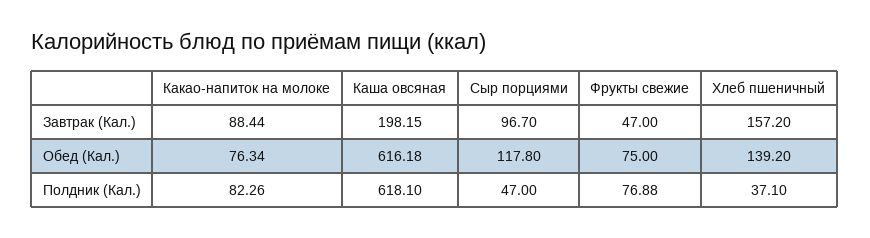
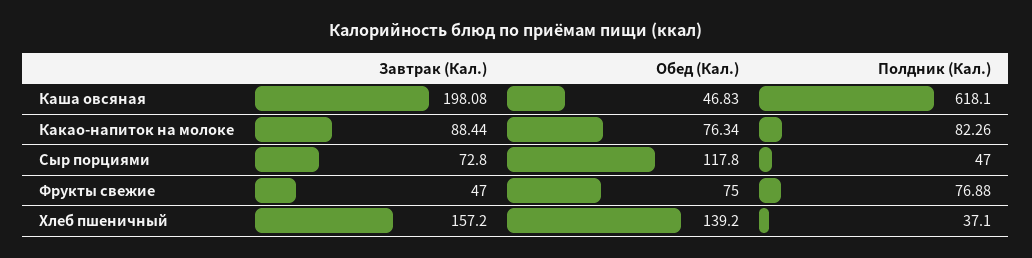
Каша овсяная, Завтрак (Кал.): 198.15 -> 198.08
Сыр порциями, Завтрак (Кал.): 96.7 -> 72.8
Каша овсяная, Обед (Кал.): 616.18 -> 46.83

